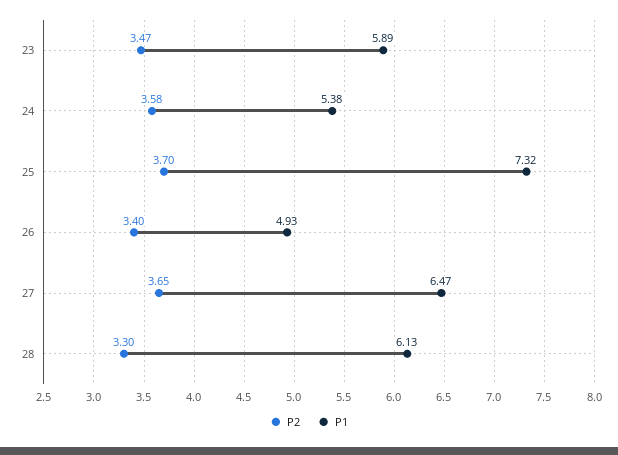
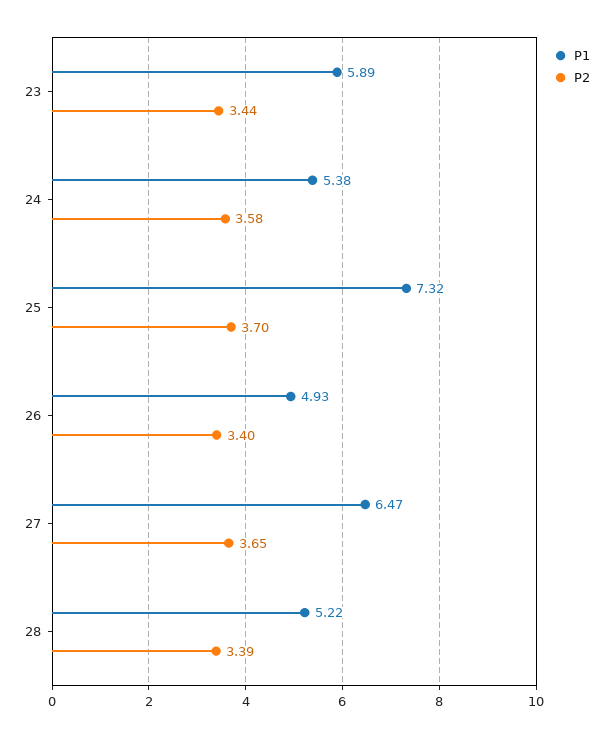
P2, 23: 3.47 -> 3.44
P2, 28: 3.3 -> 3.39
P1, 28: 6.13 -> 5.22

